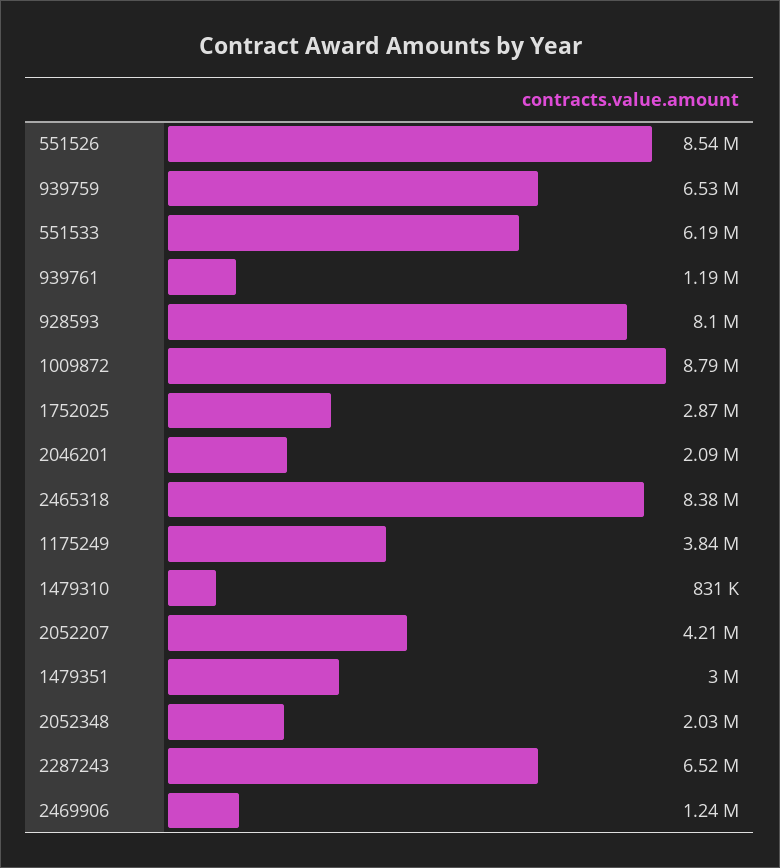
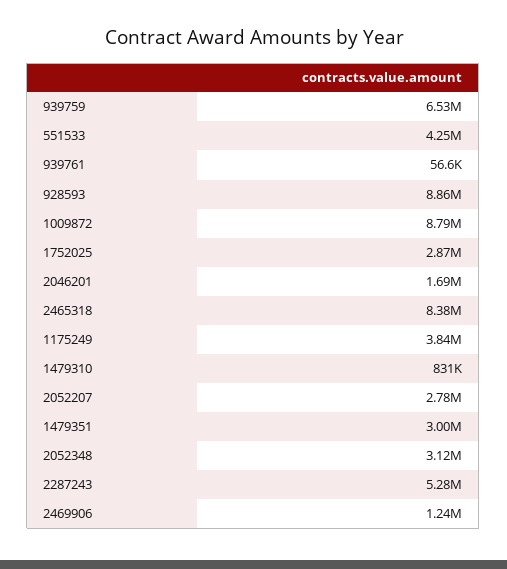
551526: 8540000 -> none
551533: 6190000 -> 4250000
939761: 1190000 -> 56600
928593: 8100000 -> 8860000
2046201: 2090000 -> 1690000
2052207: 4210000 -> 2780000
2052348: 2030000 -> 3120000
2287243: 6520000 -> 5280000

